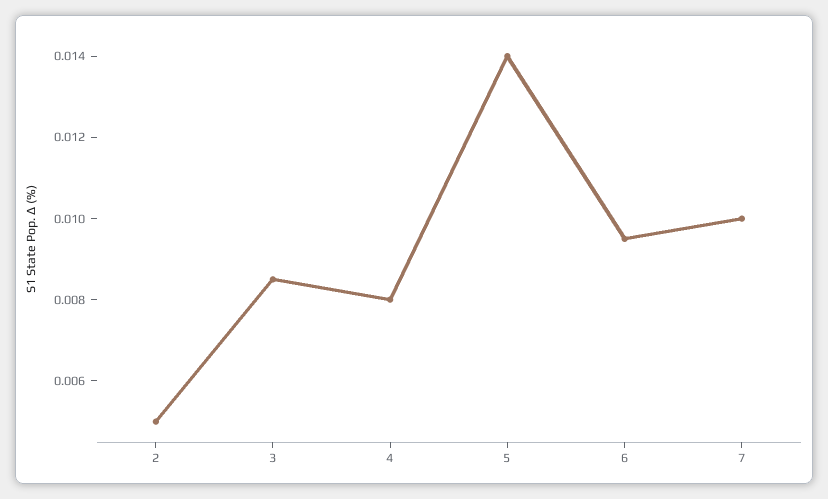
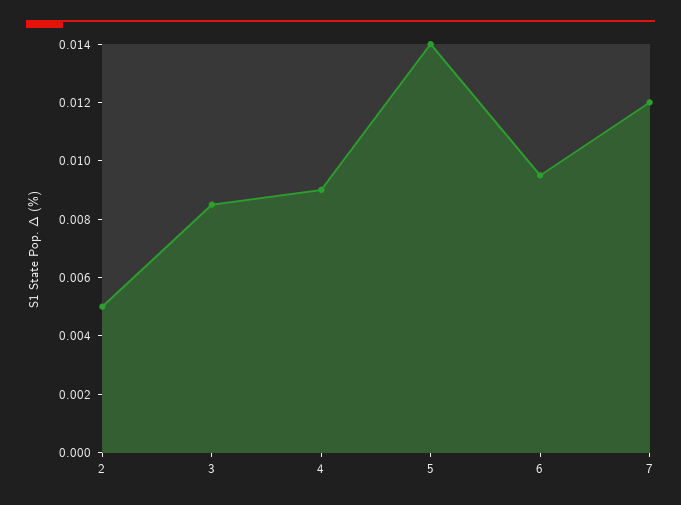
4: 0.008 -> 0.009
7: 0.01 -> 0.012

